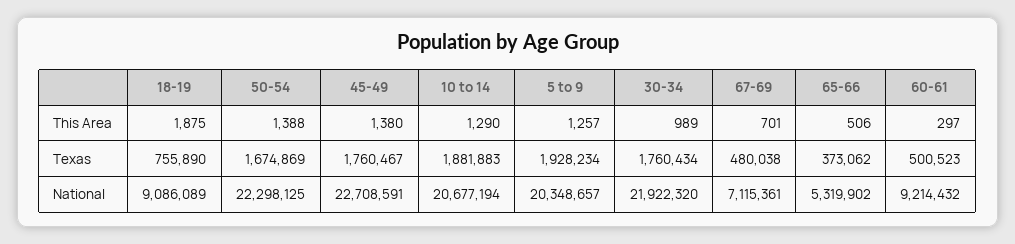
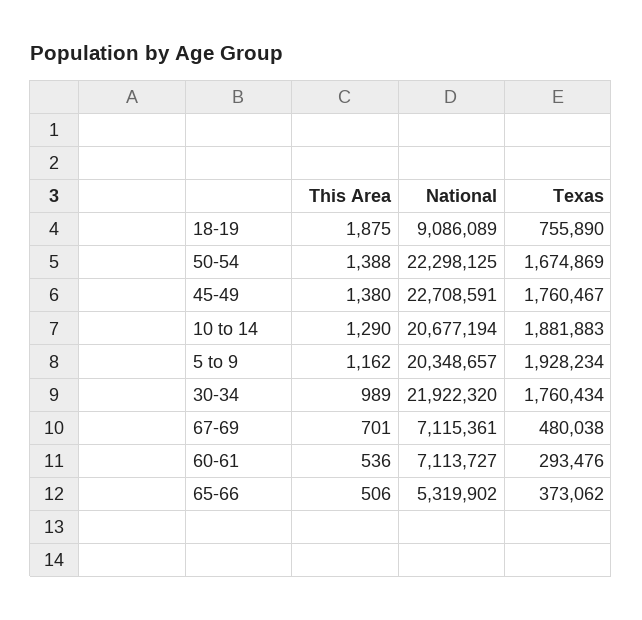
5 to 9, This Area: 1257 -> 1162
60-61, This Area: 297 -> 536
60-61, Texas: 500523 -> 293476
60-61, National: 9214432 -> 7113727

